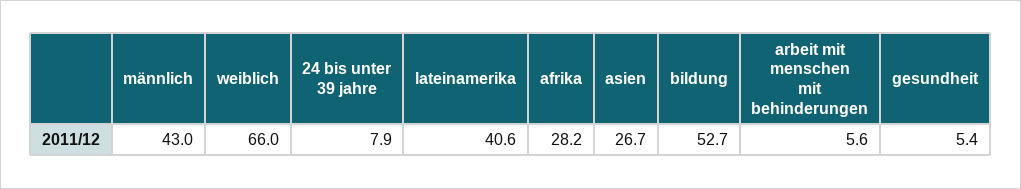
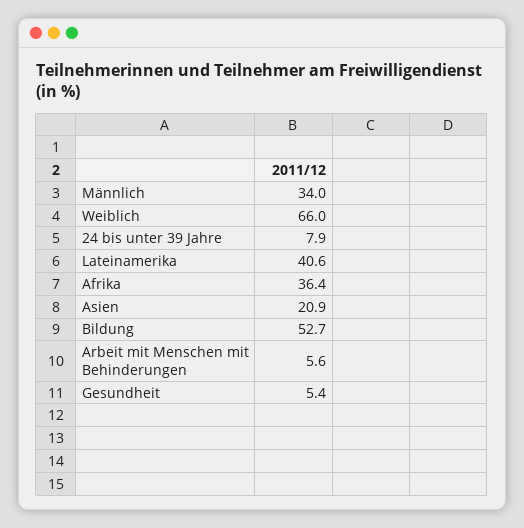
männlich: 43 -> 34
afrika: 28.2 -> 36.4
asien: 26.7 -> 20.9

